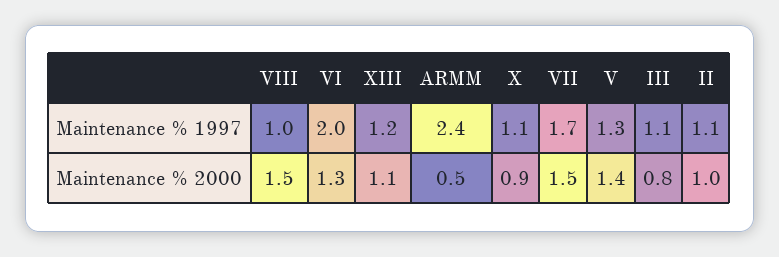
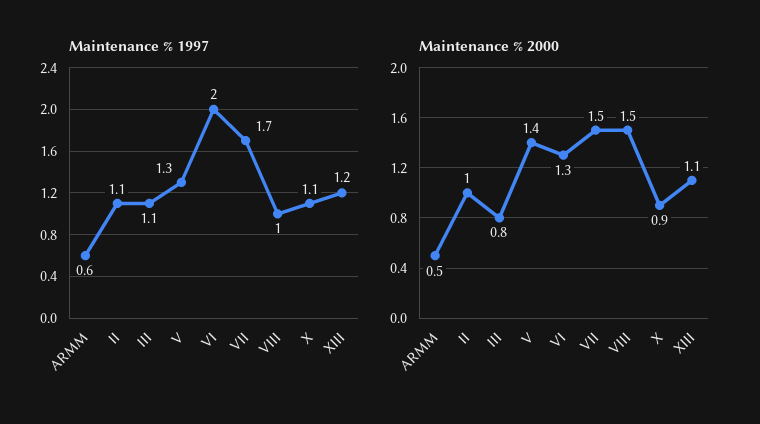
Maintenance % 1997, ARMM: 2.4 -> 0.6

